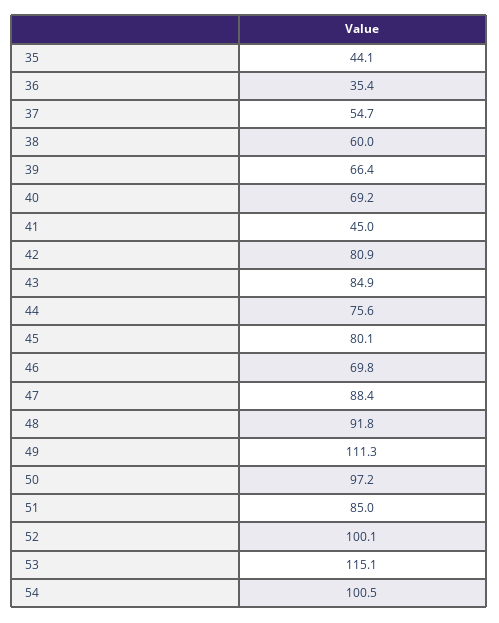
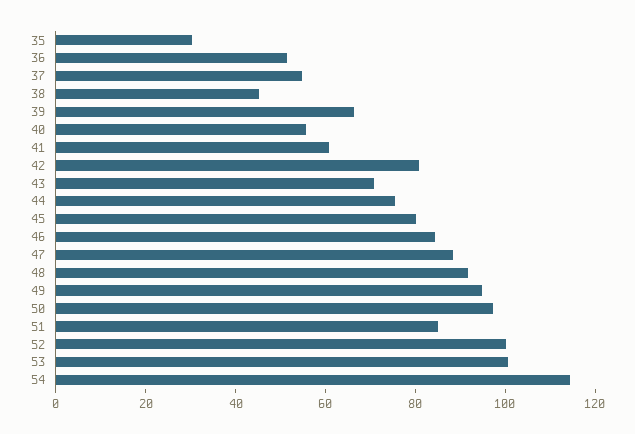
35: 44.1 -> 30
36: 35.4 -> 50
38: 60 -> 45
40: 69.2 -> 55
41: 45 -> 60
43: 84.9 -> 70
46: 69.8 -> 85
49: 111.3 -> 95
53: 115.1 -> 100
54: 100.5 -> 115

